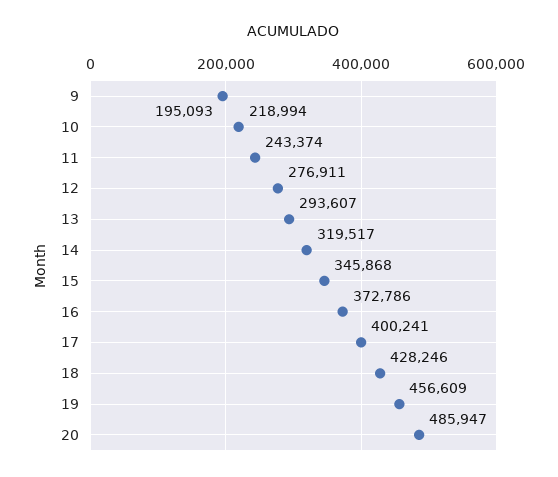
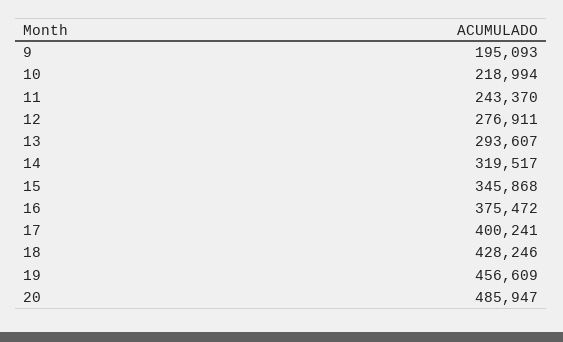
11: 243374 -> 243370
16: 372786 -> 375472

